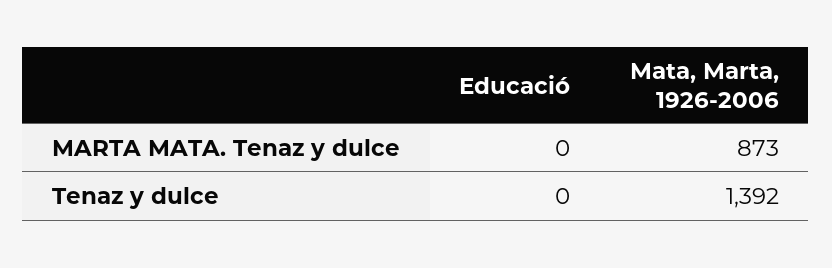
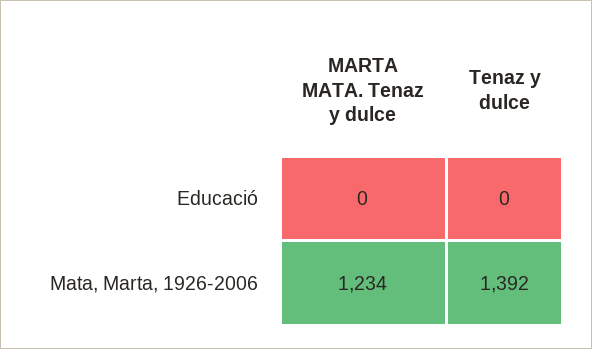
Mata, Marta, 1926-2006, MARTA MATA. Tenaz y dulce: 873 -> 1234

